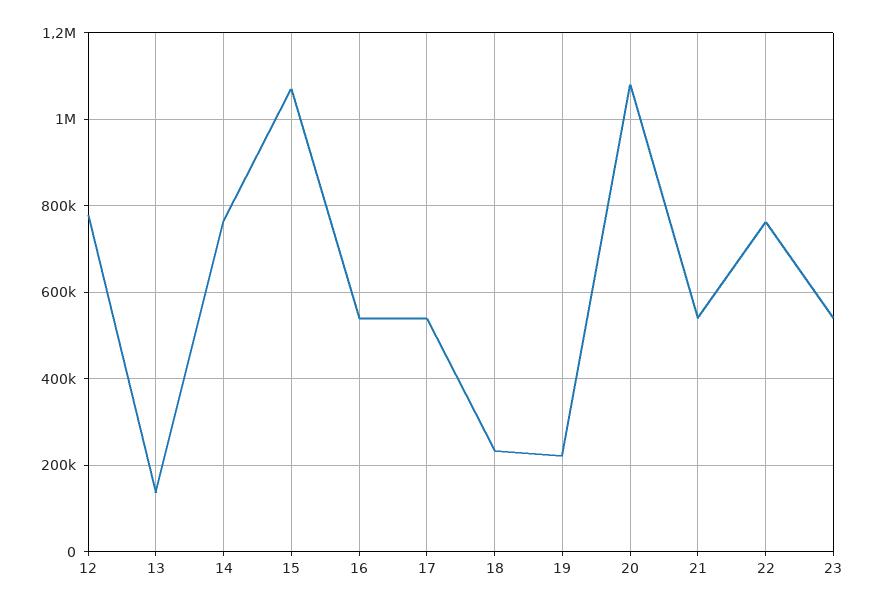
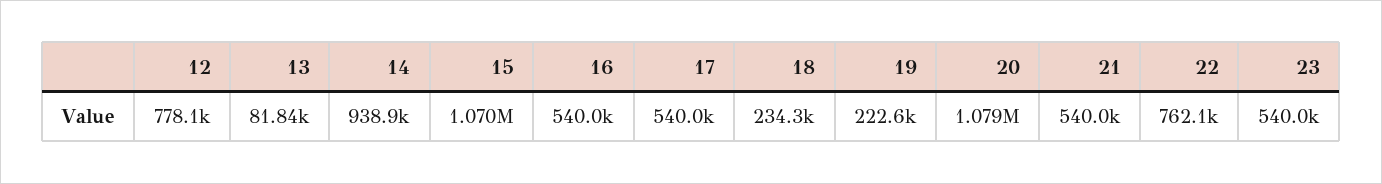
13: 140000 -> 81840
14: 760000 -> 938900

